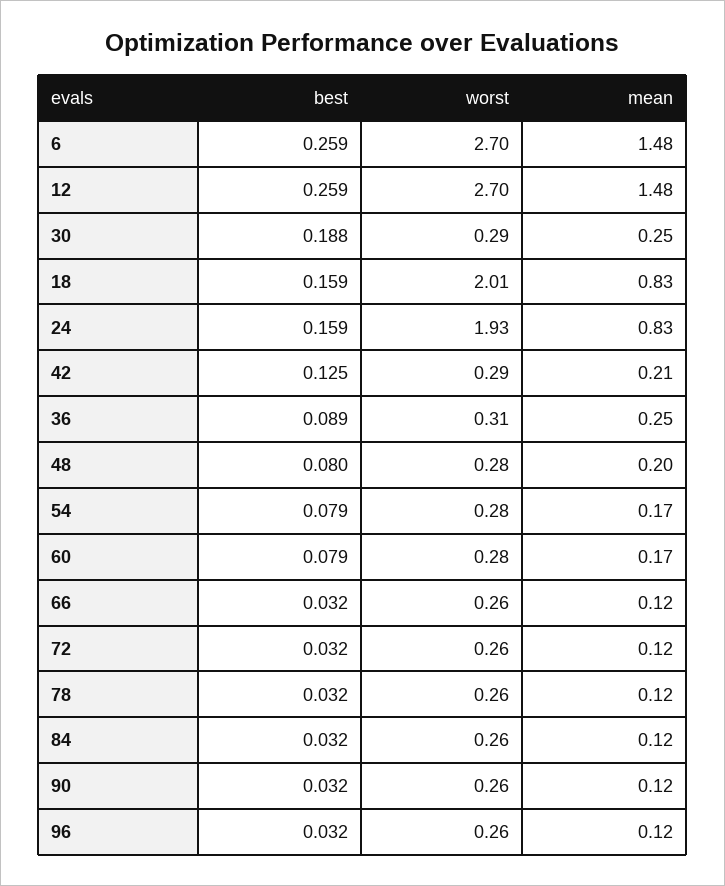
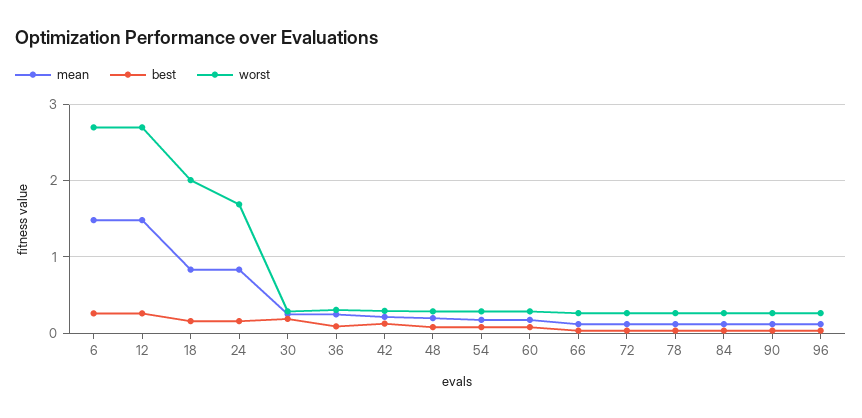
worst, 24: 1.93 -> 1.7

